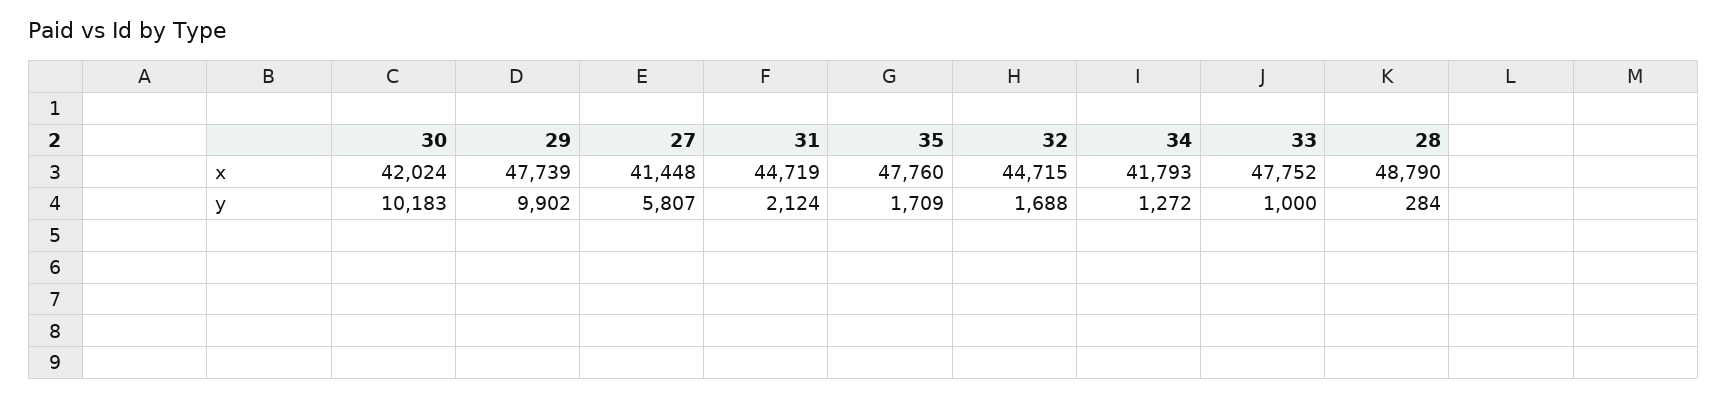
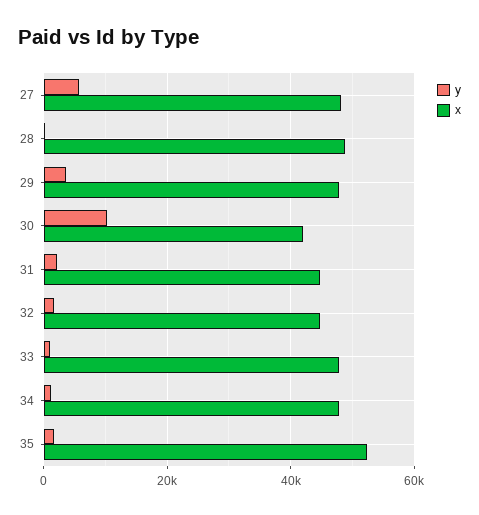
x, 27: 41448 -> 48000
x, 35: 47760 -> 52000
x, 34: 41793 -> 48000
y, 29: 9902 -> 4000

